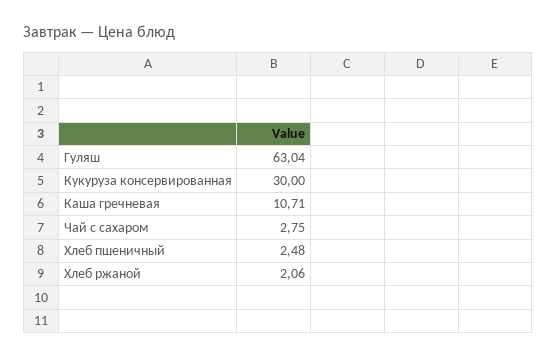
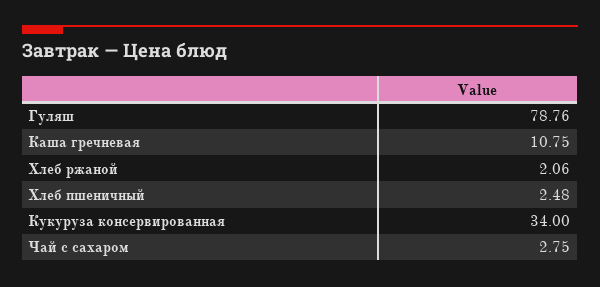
Гуляш: 63.04 -> 78.76
Кукуруза консервированная: 30 -> 34
Каша гречневая: 10.71 -> 10.75

